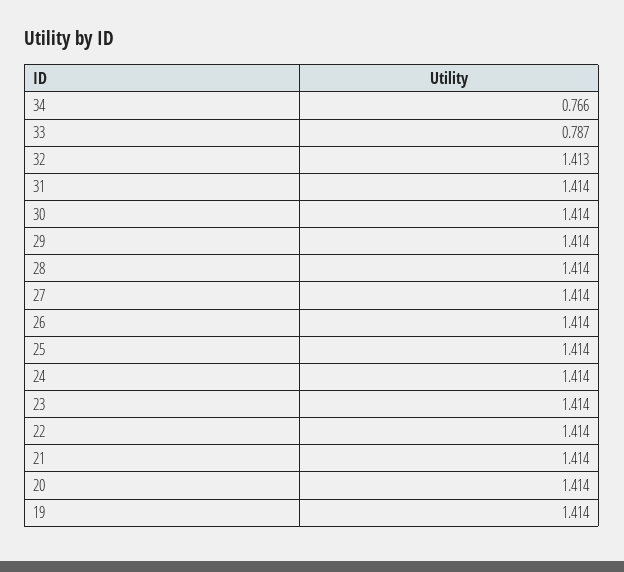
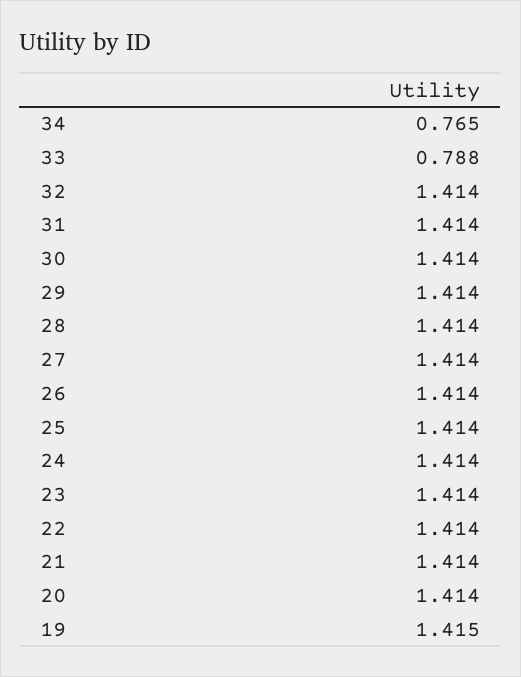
34: 0.766 -> 0.765
33: 0.787 -> 0.788
32: 1.413 -> 1.414
19: 1.414 -> 1.415

